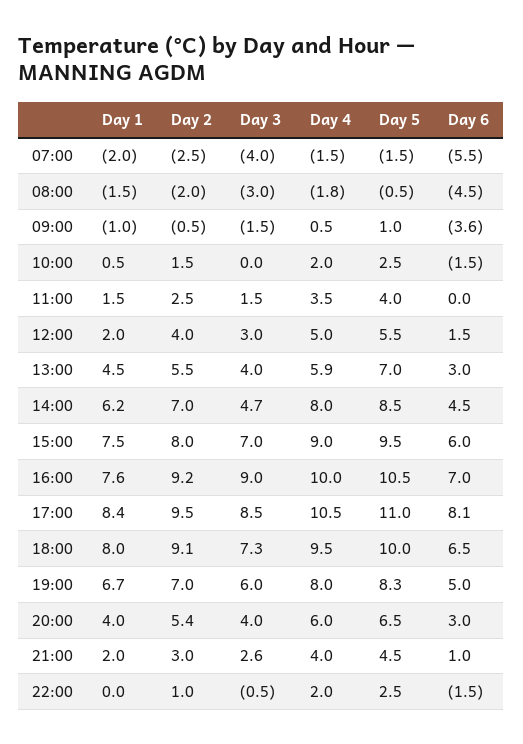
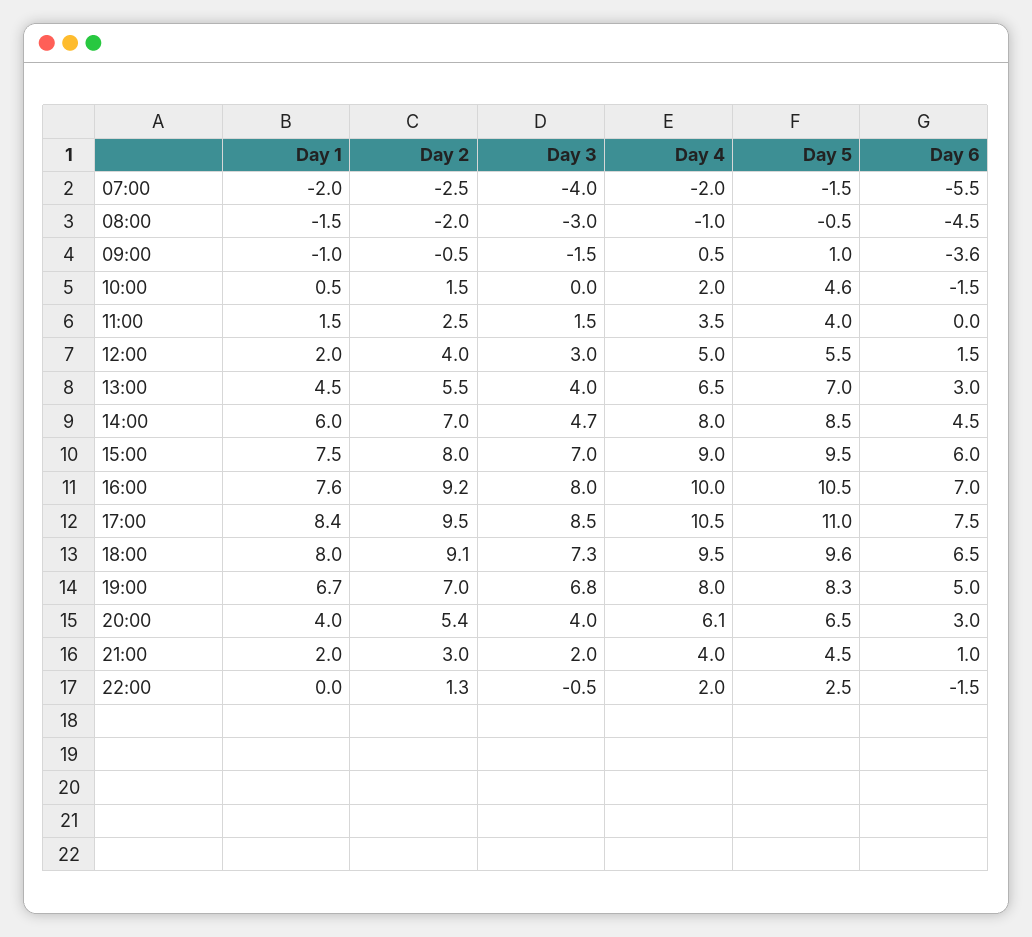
Day 4, 07:00: -1.5 -> -2
Day 4, 08:00: -1.8 -> -1
Day 5, 10:00: 2.5 -> 4.6
Day 4, 13:00: 5.9 -> 6.5
Day 1, 14:00: 6.2 -> 6
Day 3, 16:00: 9 -> 8
Day 6, 17:00: 8.1 -> 7.5
Day 5, 18:00: 10 -> 9.6
Day 3, 19:00: 6 -> 6.8
Day 4, 20:00: 6 -> 6.1
Day 3, 21:00: 2.6 -> 2
Day 2, 22:00: 1 -> 1.3

